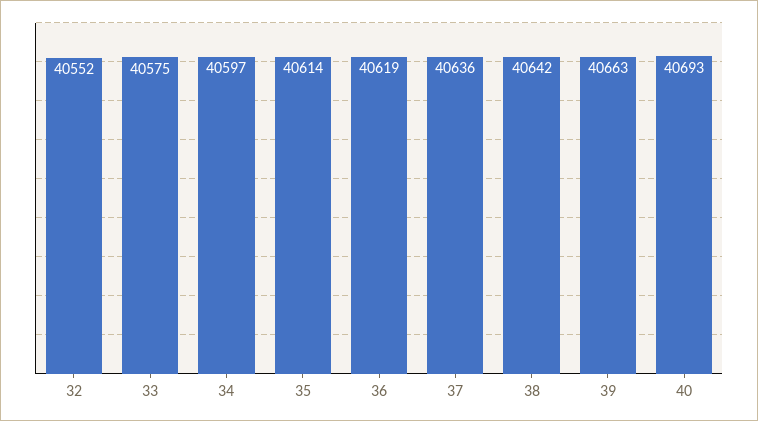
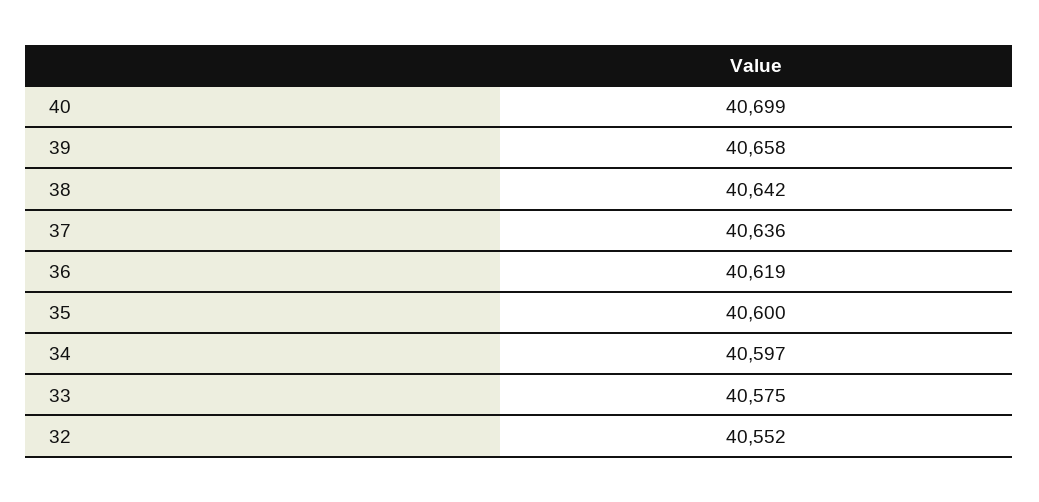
35: 40614 -> 40600
39: 40663 -> 40658
40: 40693 -> 40699

